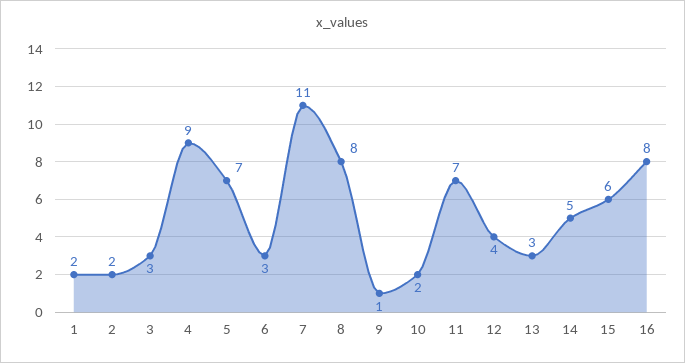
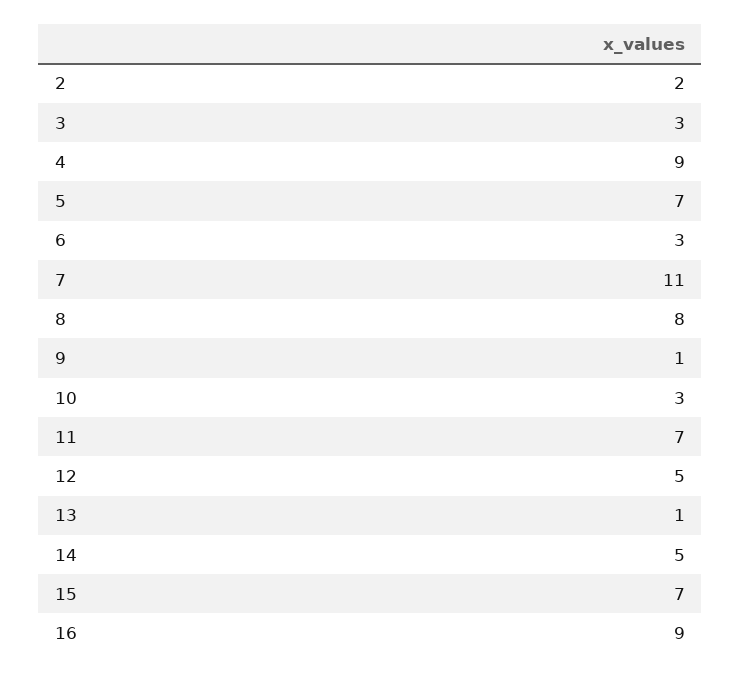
1: 2 -> none
10: 2 -> 3
12: 4 -> 5
13: 3 -> 1
15: 6 -> 7
16: 8 -> 9

